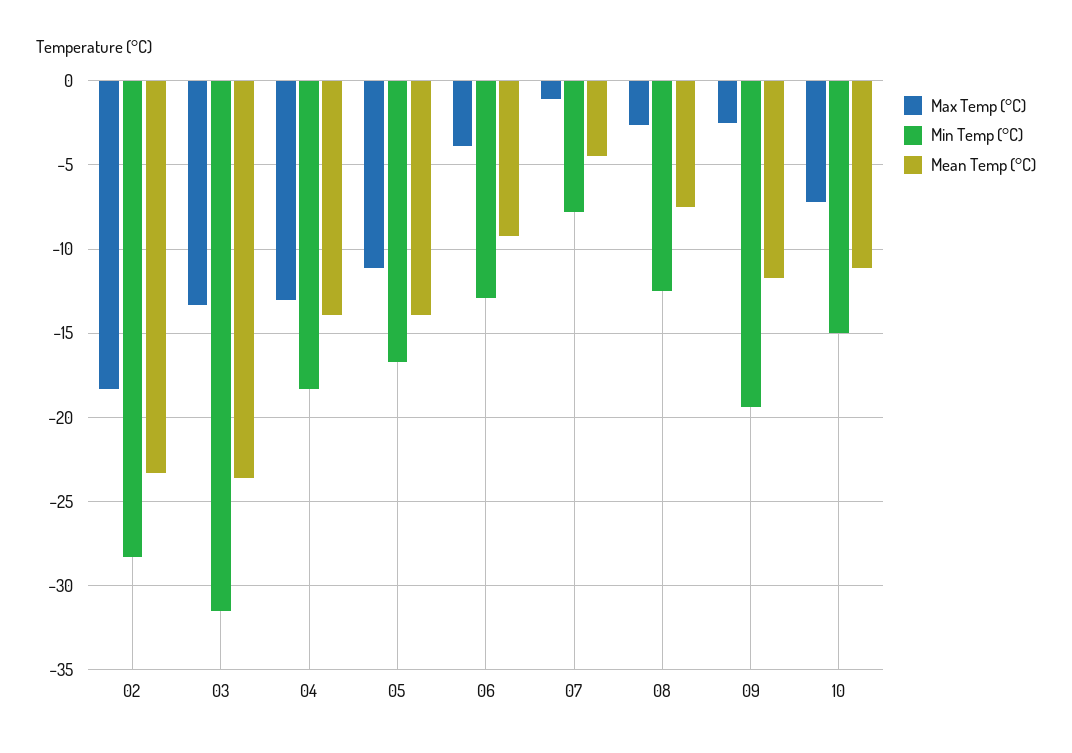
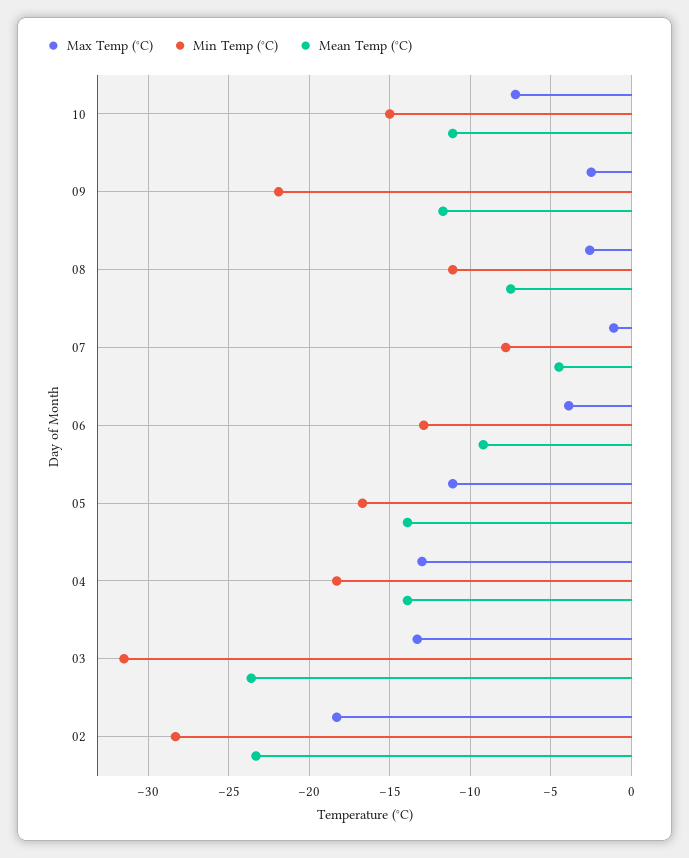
Min Temp (°C), 08: -12.5 -> -11
Min Temp (°C), 09: -19.5 -> -22

